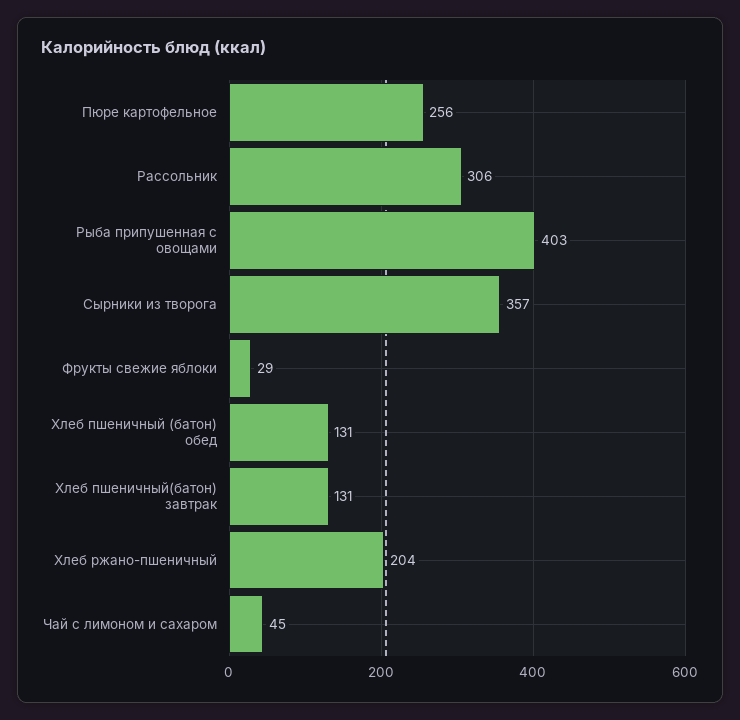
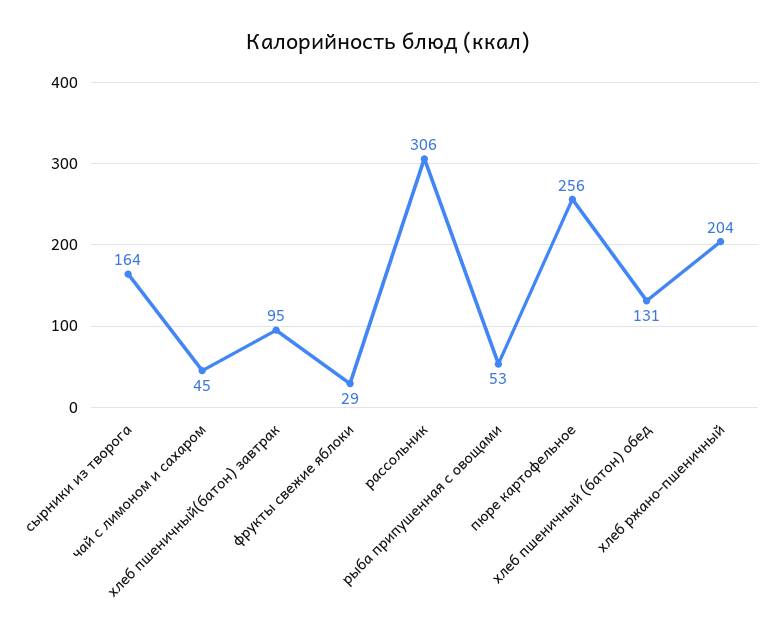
Рыба припушенная с овощами: 403 -> 53
Сырники из творога: 357 -> 164
Хлеб пшеничный(батон) завтрак: 131 -> 95

